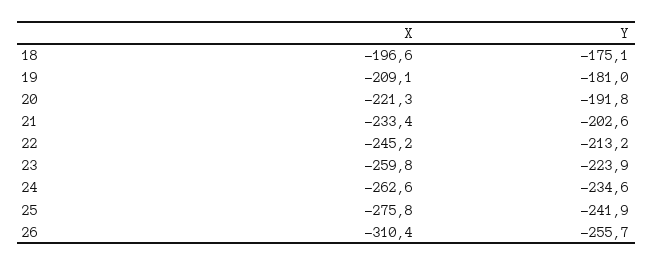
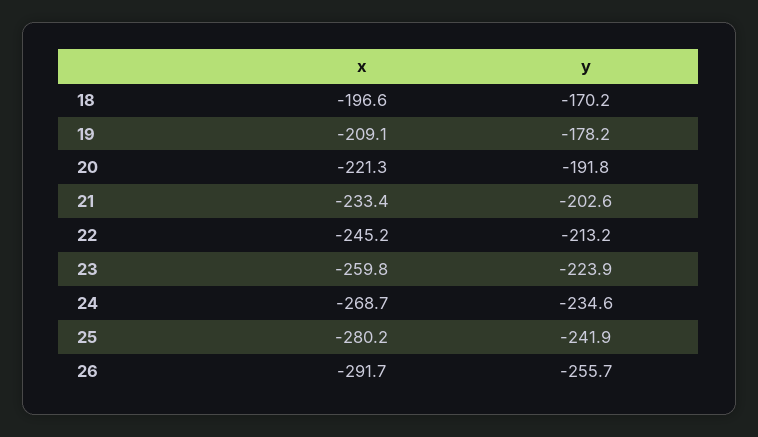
Y, 18: -175.1 -> -170.2
Y, 19: -181 -> -178.2
X, 24: -262.6 -> -268.7
X, 25: -275.8 -> -280.2
X, 26: -310.4 -> -291.7

